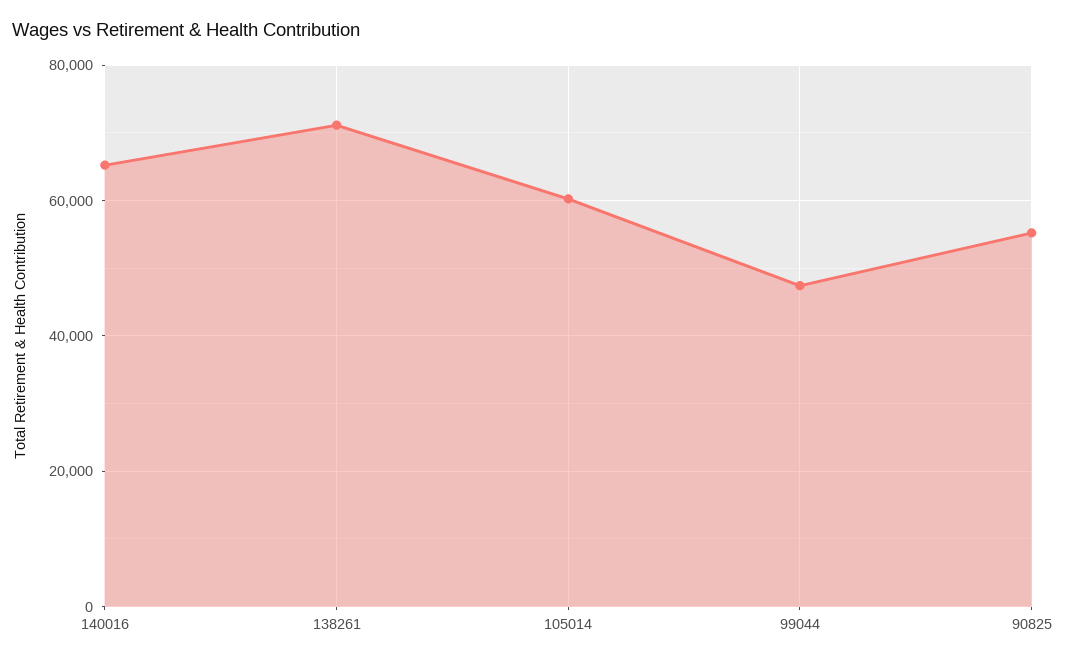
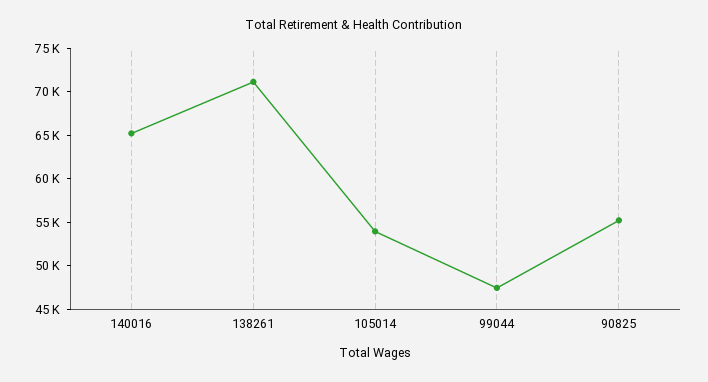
105014: 60000 -> 54000

